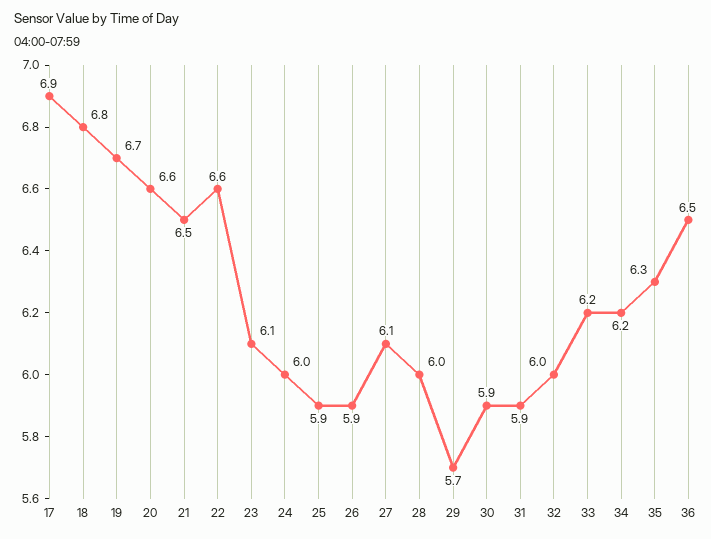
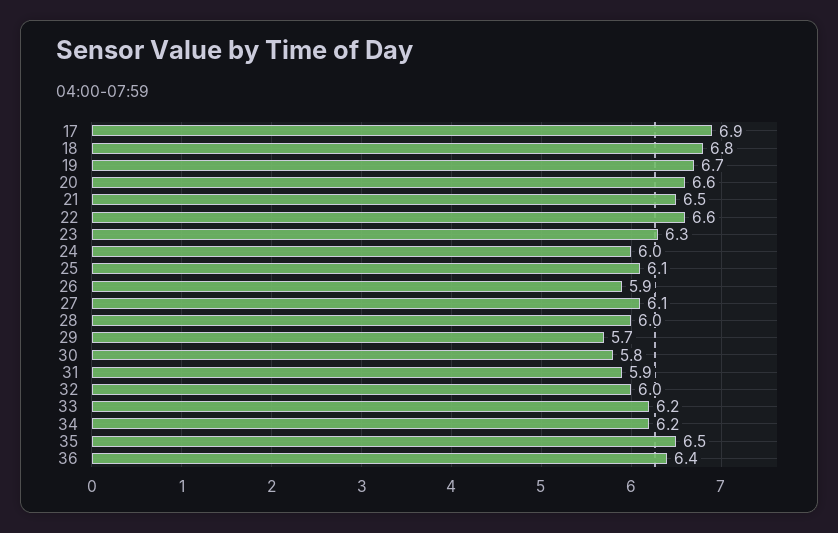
23: 6.1 -> 6.3
25: 5.9 -> 6.1
30: 5.9 -> 5.8
35: 6.3 -> 6.5
36: 6.5 -> 6.4

